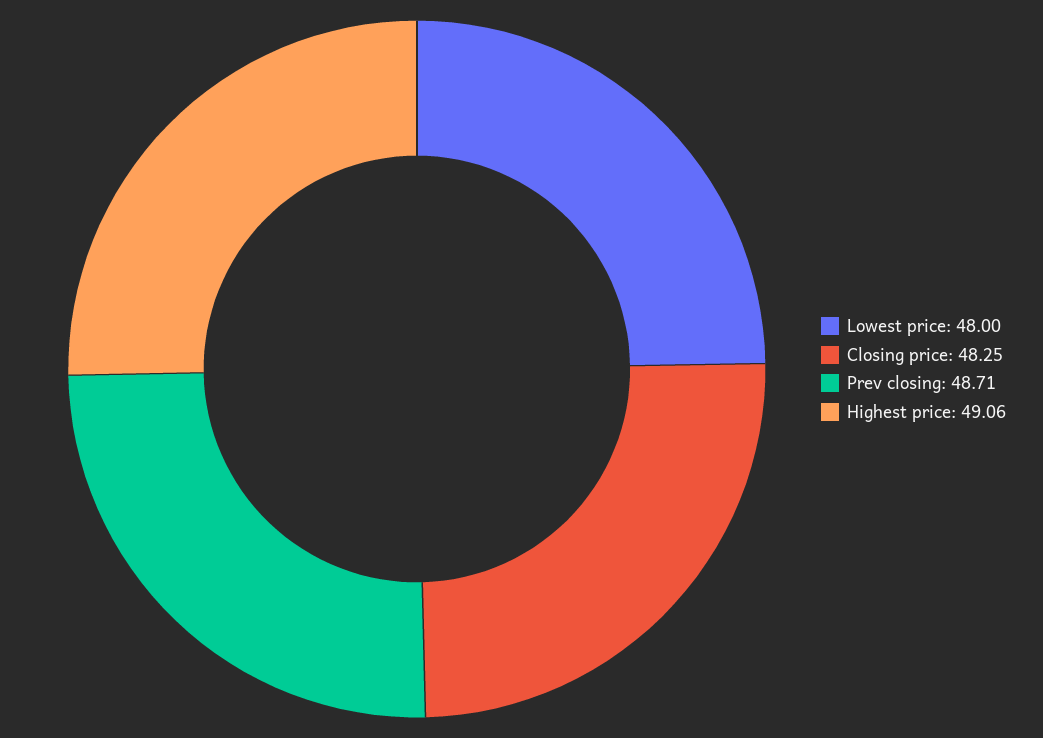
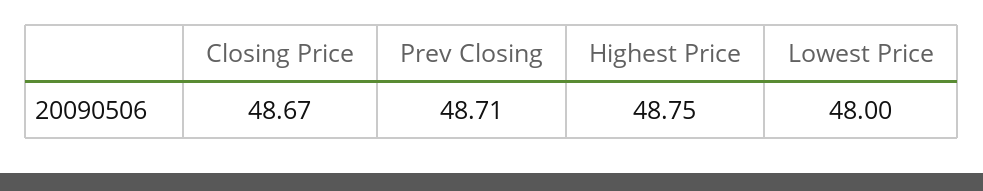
Closing price: 48.25 -> 48.67
Highest price: 49.06 -> 48.75

